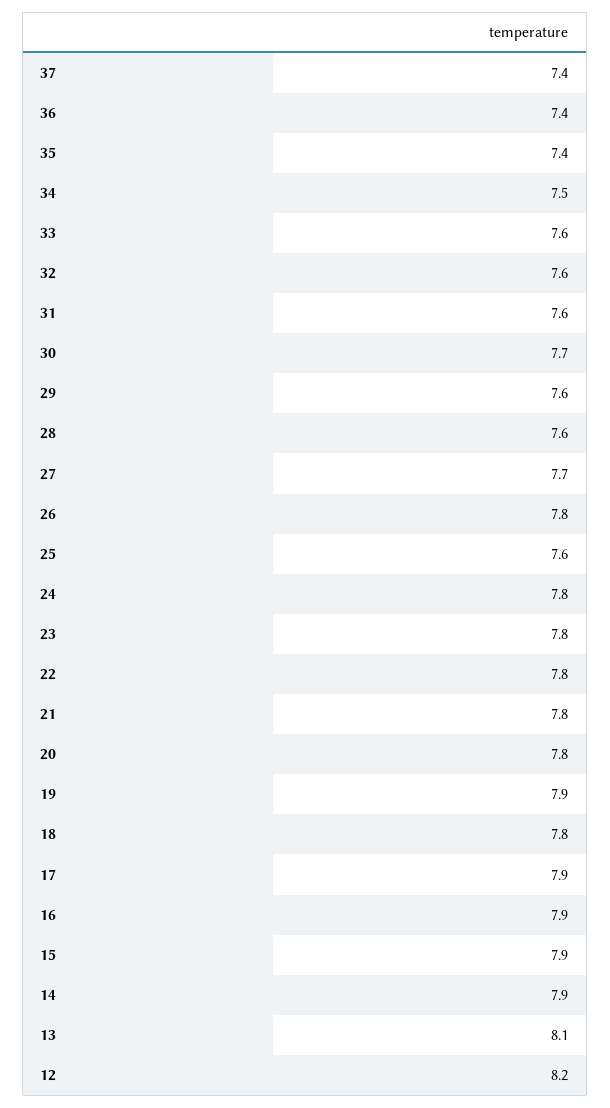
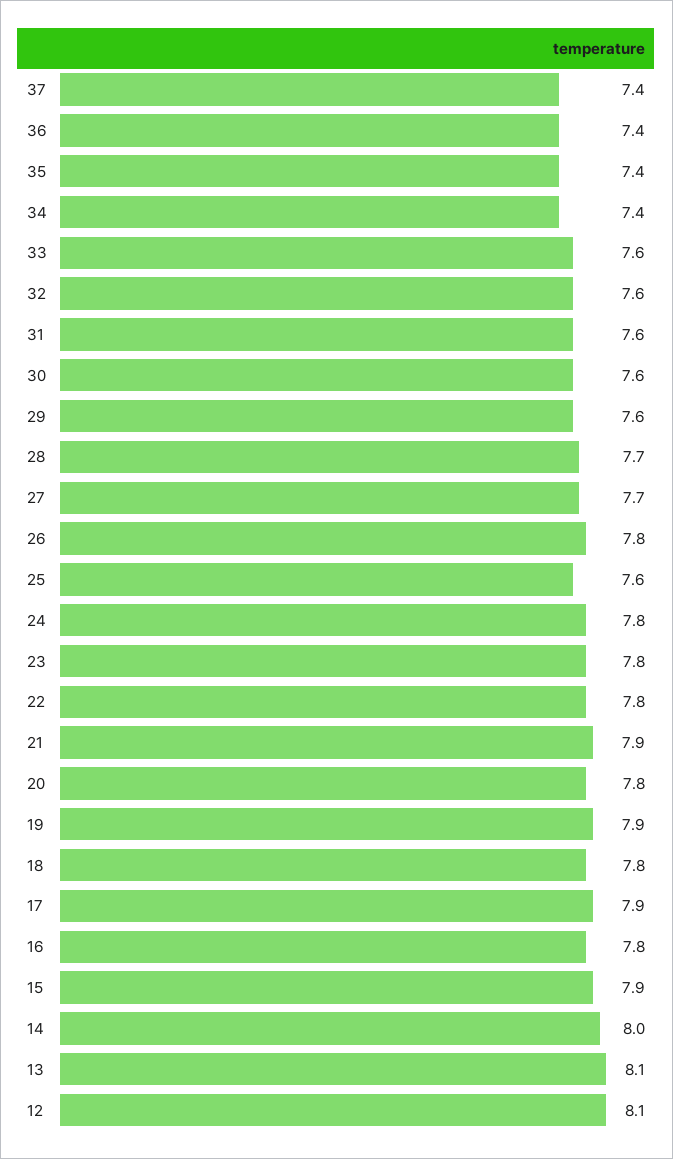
34: 7.5 -> 7.4
30: 7.7 -> 7.6
28: 7.6 -> 7.7
21: 7.8 -> 7.9
16: 7.9 -> 7.8
14: 7.9 -> 8
12: 8.2 -> 8.1

